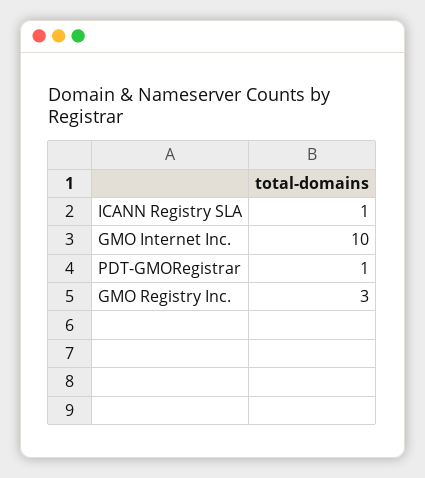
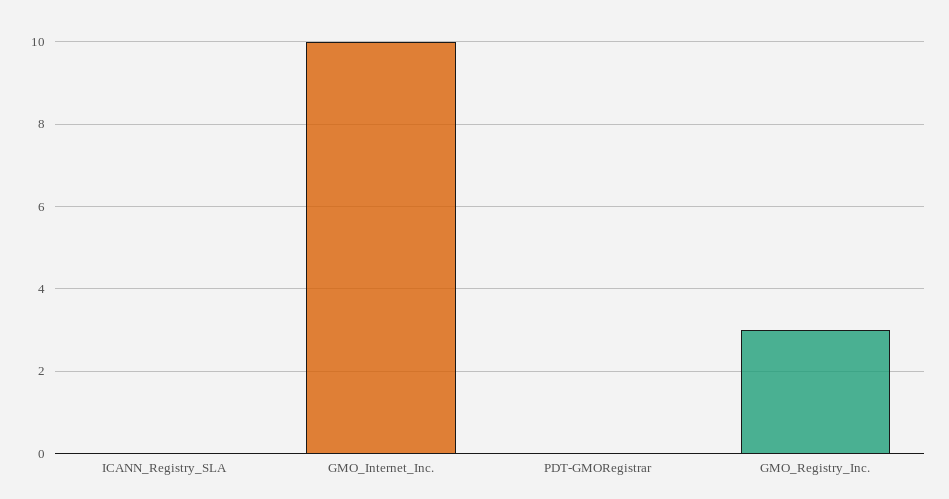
ICANN Registry SLA: 1 -> 0
PDT-GMORegistrar: 1 -> 0

